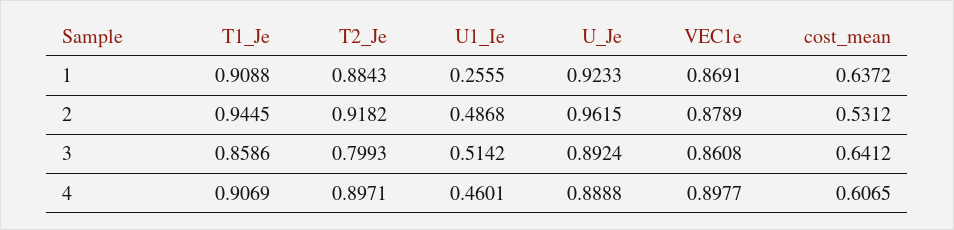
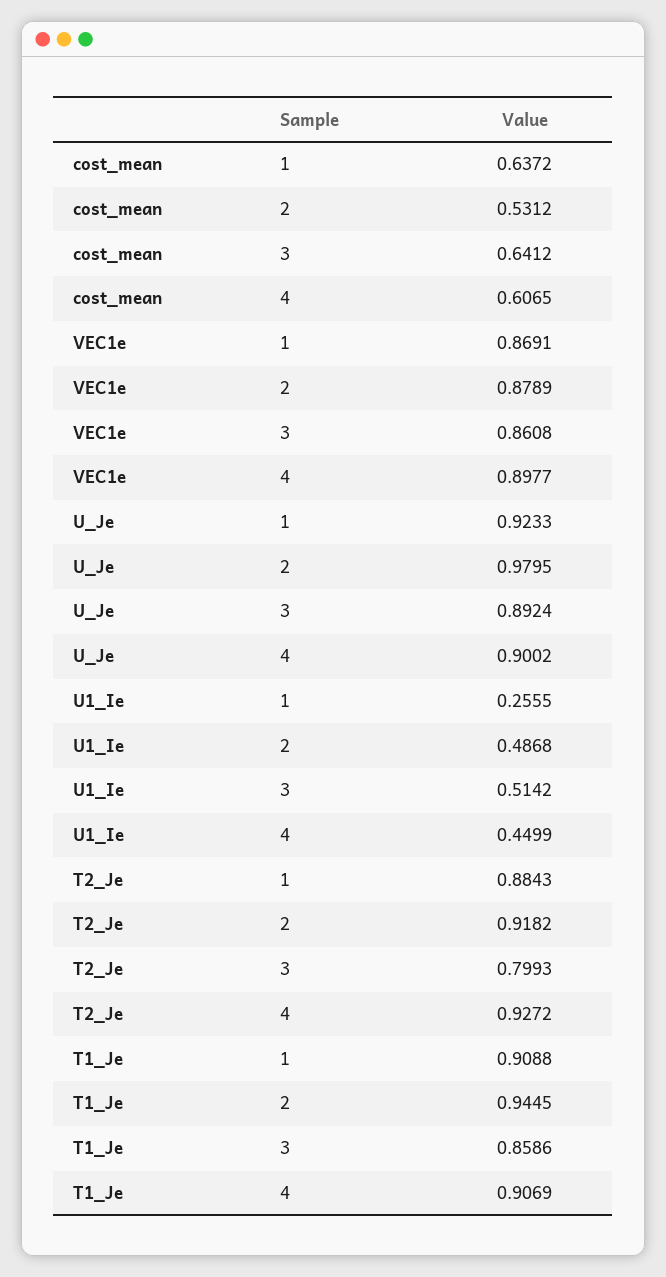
U_Je, 2: 0.9615 -> 0.9795
T2_Je, 4: 0.8971 -> 0.9272
U1_Ie, 4: 0.4601 -> 0.4499
U_Je, 4: 0.8888 -> 0.9002

